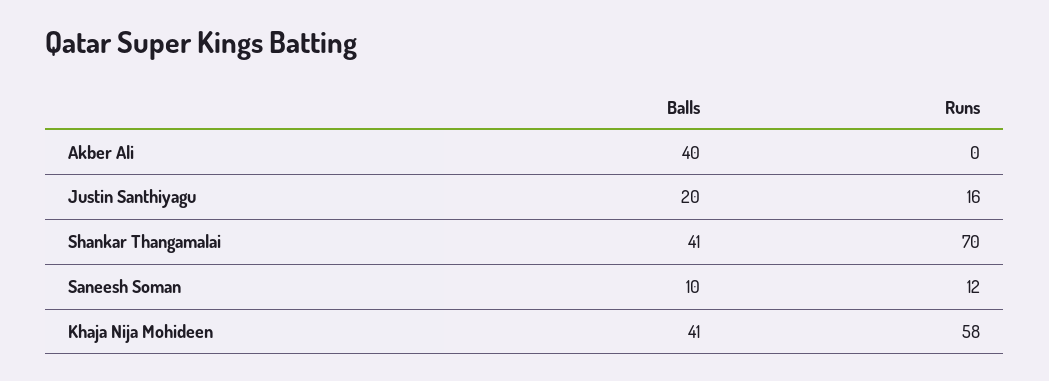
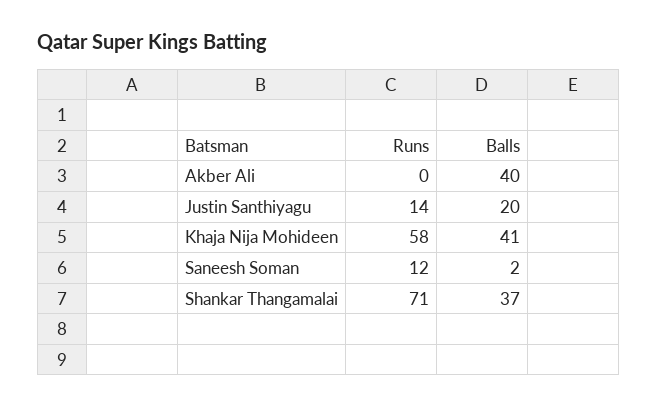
Runs, Justin Santhiyagu: 16 -> 14
Balls, Shankar Thangamalai: 41 -> 37
Runs, Shankar Thangamalai: 70 -> 71
Balls, Saneesh Soman: 10 -> 2

